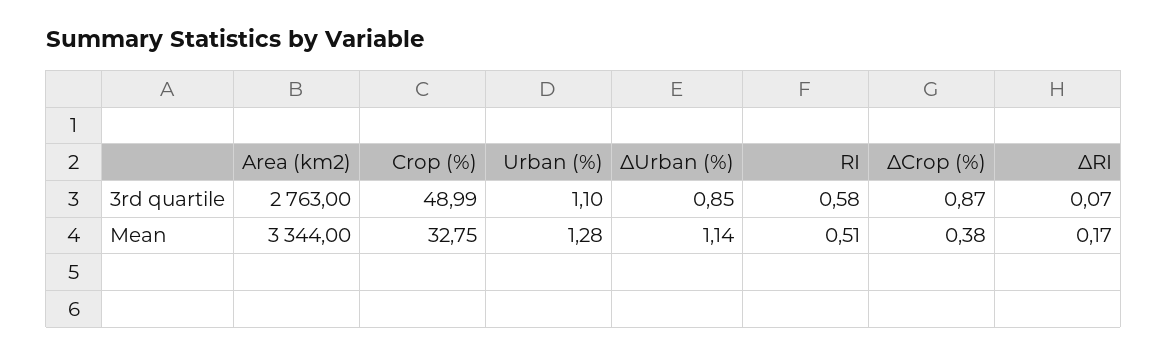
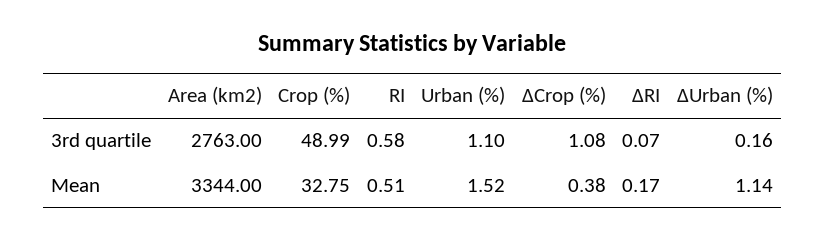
ΔUrban (%), 3rd quartile: 0.85 -> 0.16
ΔCrop (%), 3rd quartile: 0.87 -> 1.08
Urban (%), Mean: 1.28 -> 1.52

